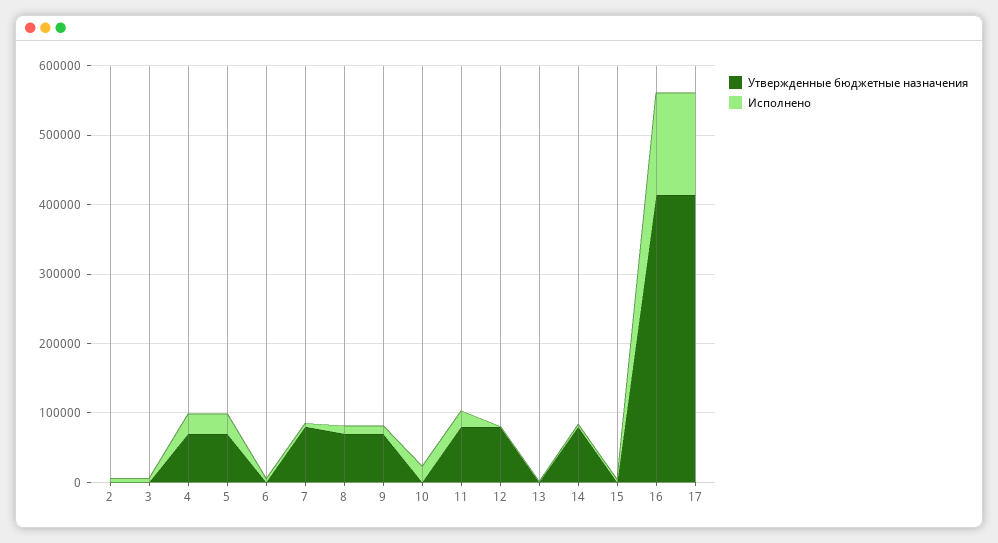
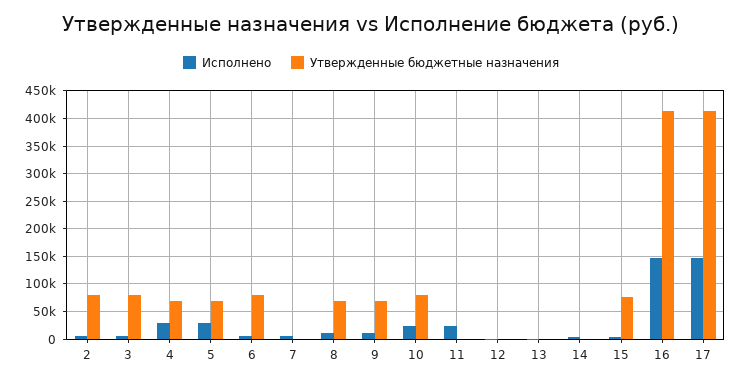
Утвержденные бюджетные назначения, 2: 0 -> 75000
Утвержденные бюджетные назначения, 3: 0 -> 75000
Утвержденные бюджетные назначения, 6: 0 -> 75000
Утвержденные бюджетные назначения, 7: 80000 -> 0
Утвержденные бюджетные назначения, 10: 0 -> 75000
Утвержденные бюджетные назначения, 11: 80000 -> 0
Утвержденные бюджетные назначения, 12: 80000 -> 0
Утвержденные бюджетные назначения, 14: 80000 -> 0
Утвержденные бюджетные назначения, 15: 0 -> 75000

